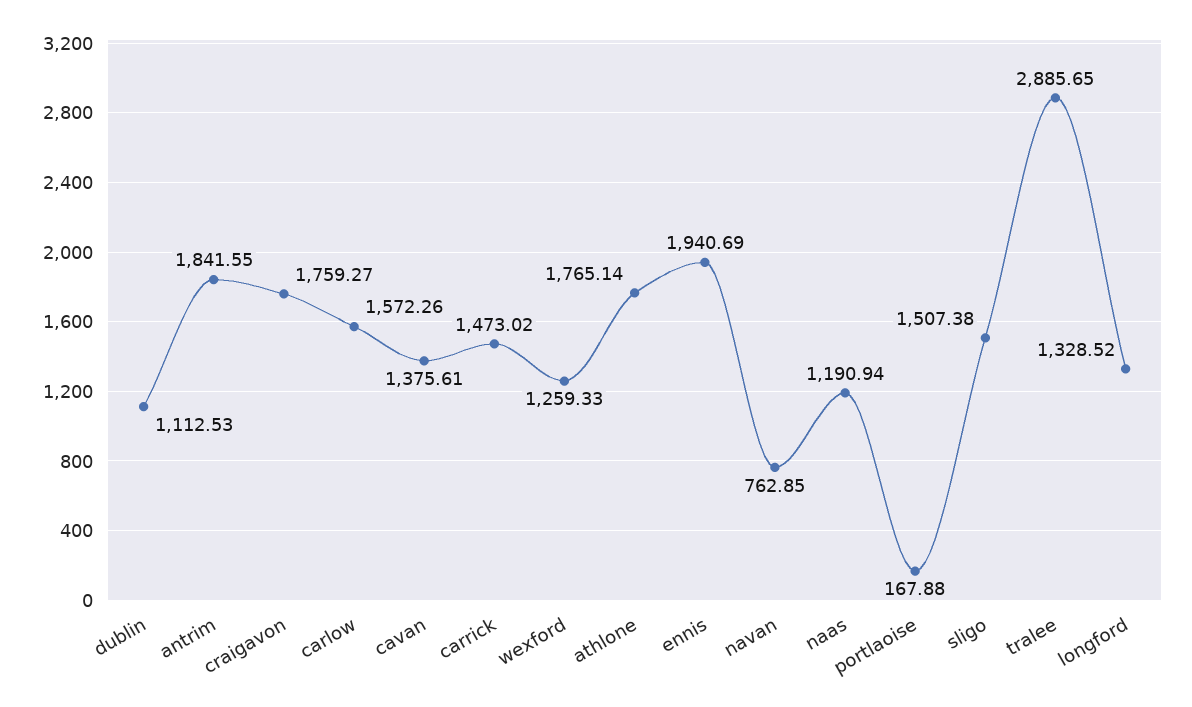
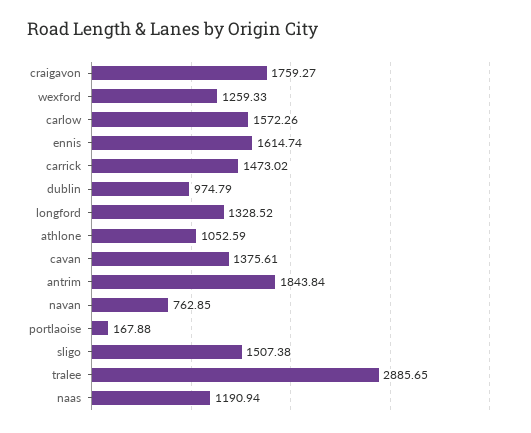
dublin: 1112.53 -> 974.79
antrim: 1841.55 -> 1843.84
athlone: 1765.14 -> 1052.59
ennis: 1940.69 -> 1614.74

